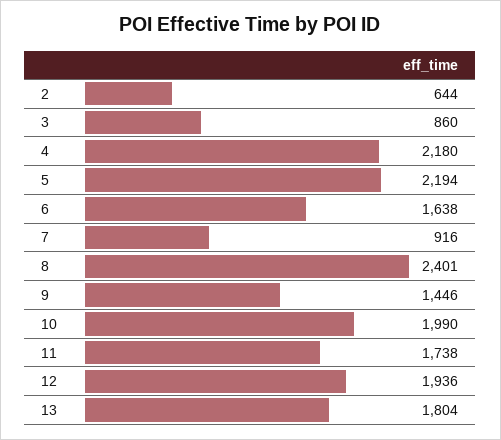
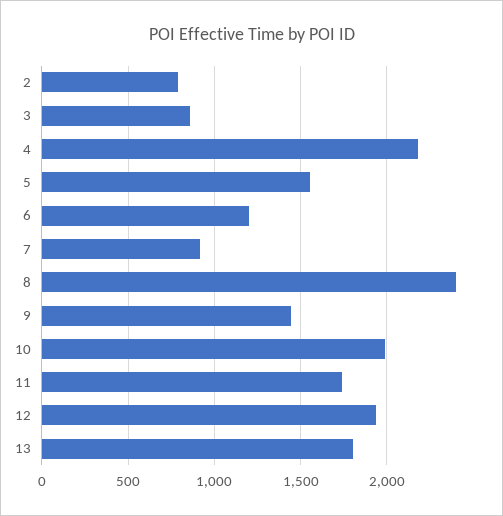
2: 644 -> 800
5: 2194 -> 1550
6: 1638 -> 1200

